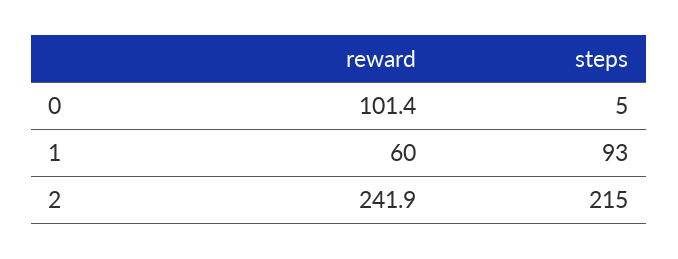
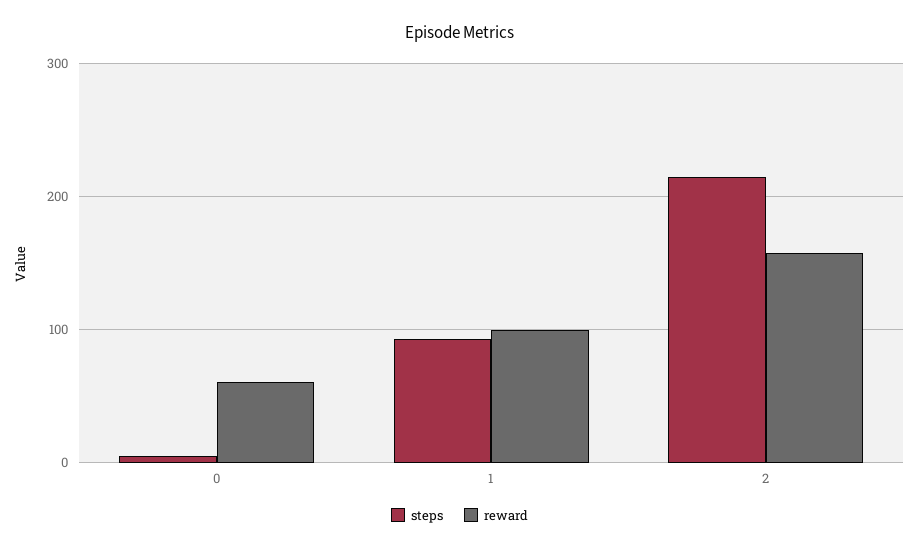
reward, 0: 101.4 -> 60
reward, 1: 60 -> 100
reward, 2: 241.9 -> 160

